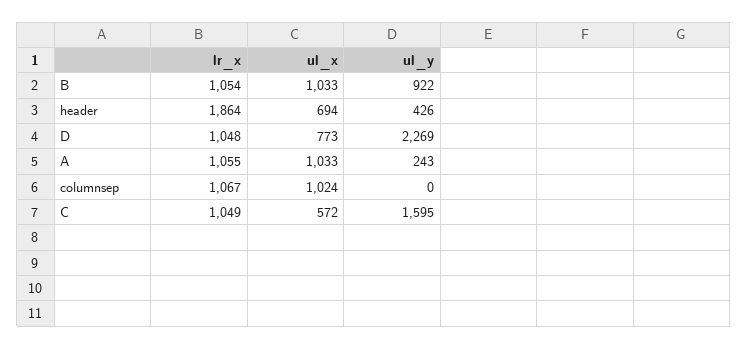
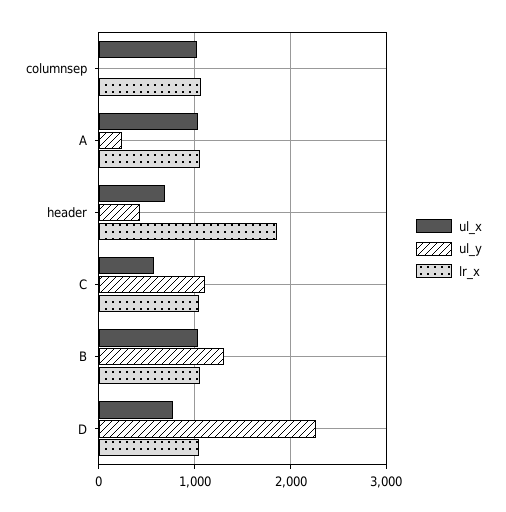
ul_y, B: 922 -> 1300
ul_y, C: 1595 -> 1100

